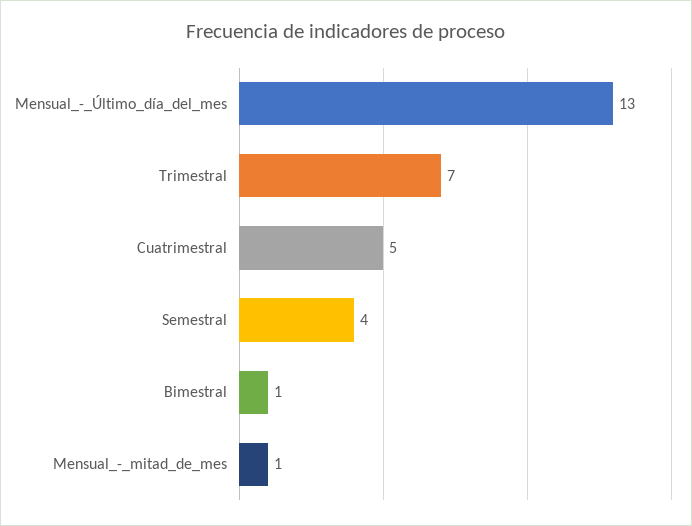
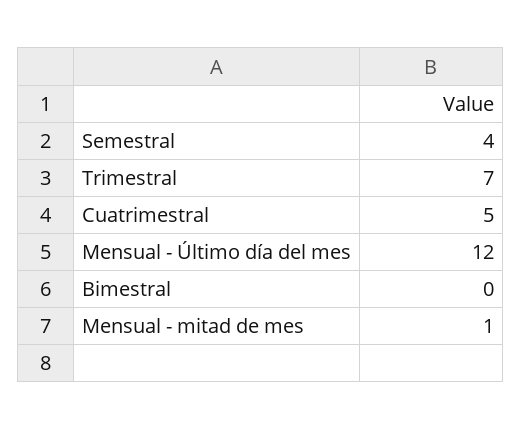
Mensual_-_Último_día_del_mes: 13 -> 12
Bimestral: 1 -> 0

